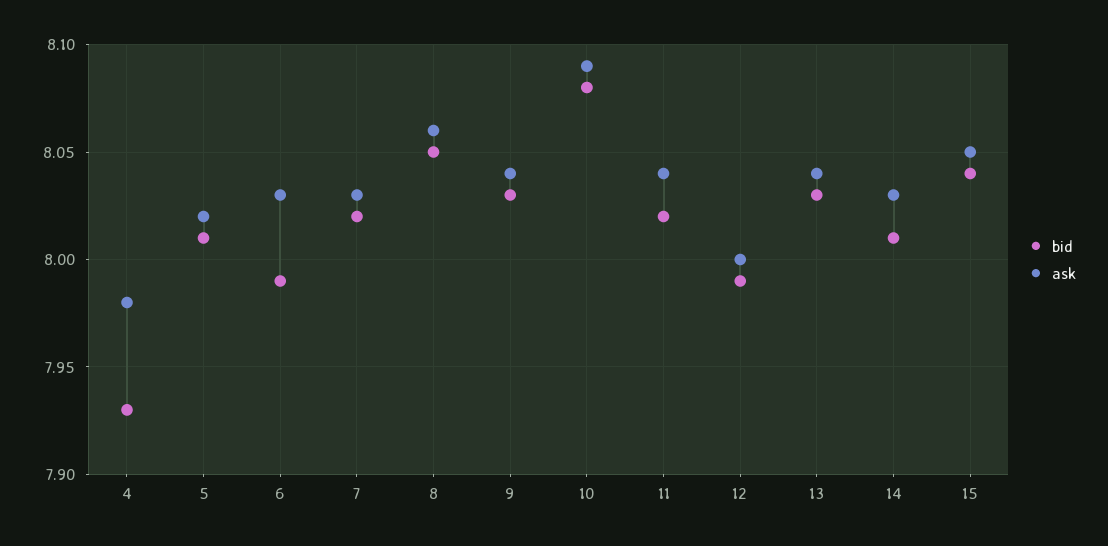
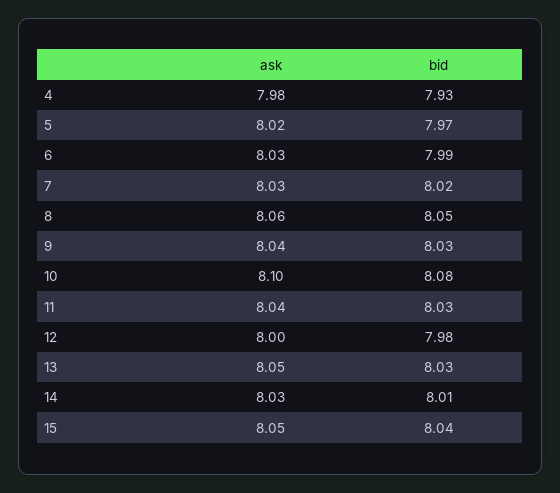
bid, 5: 8.01 -> 7.97
ask, 10: 8.09 -> 8.1
bid, 11: 8.02 -> 8.03
bid, 12: 7.99 -> 7.98
ask, 13: 8.04 -> 8.05

